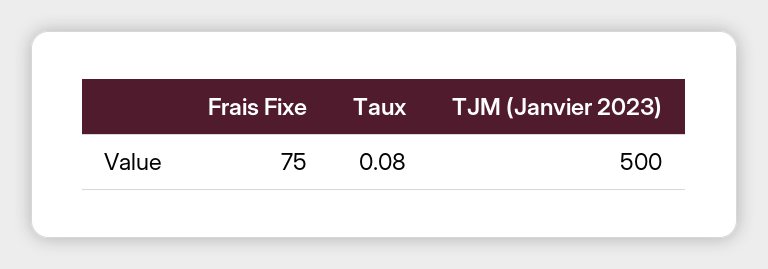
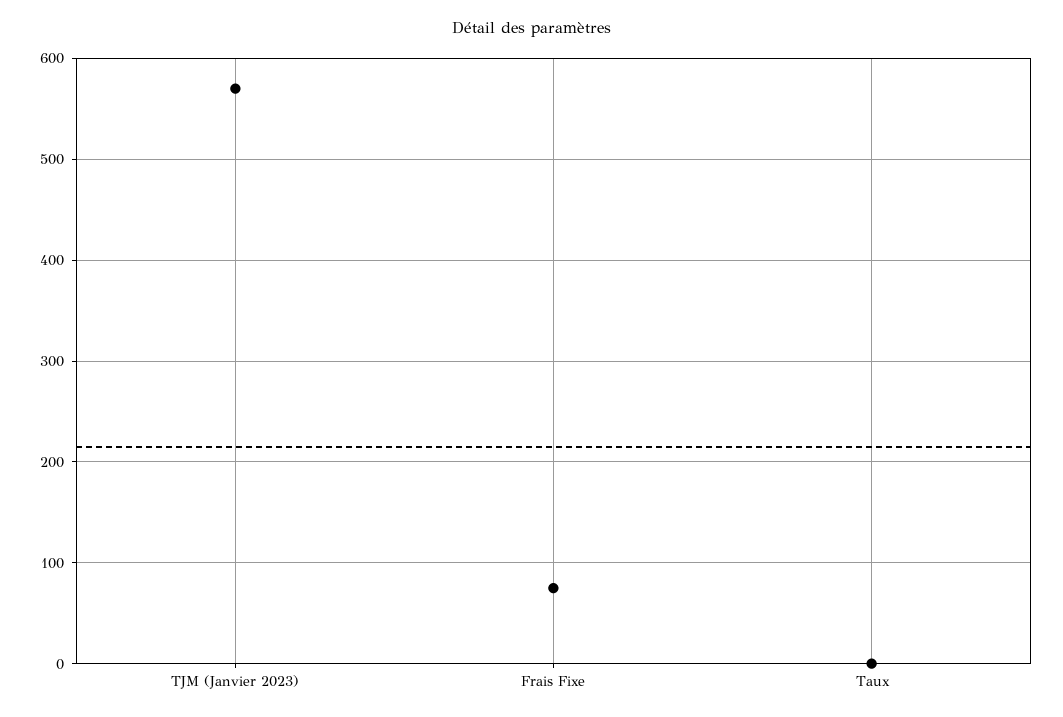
TJM (Janvier 2023): 500 -> 570

